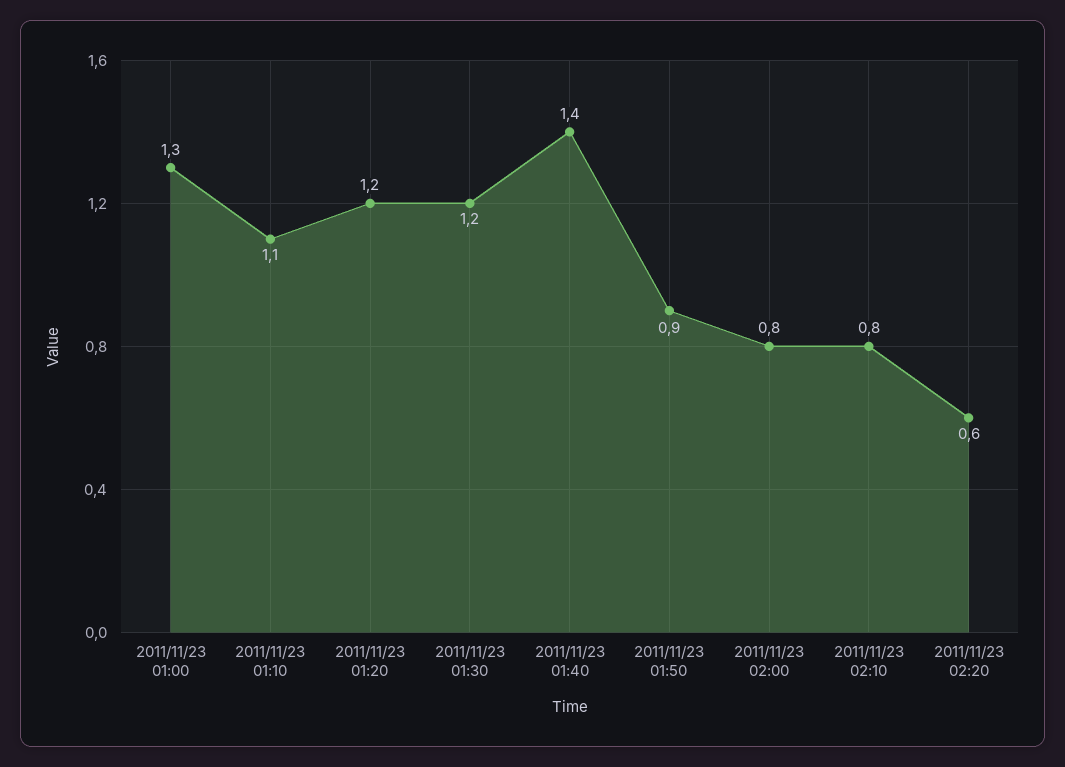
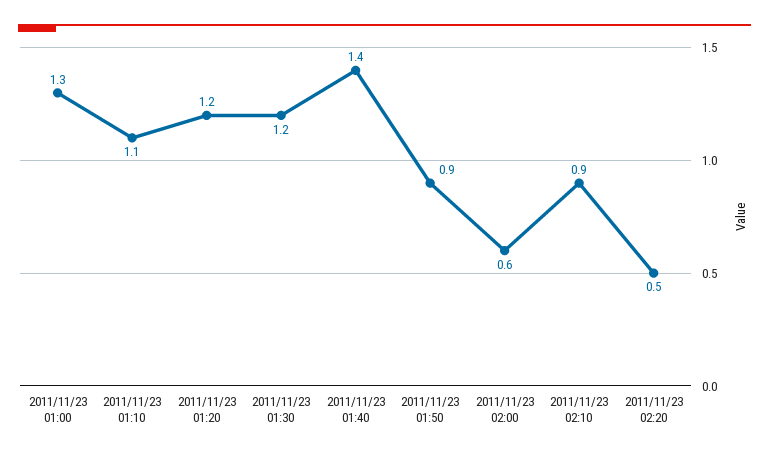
2011/11/23 02:00: 0.8 -> 0.6
2011/11/23 02:10: 0.8 -> 0.9
2011/11/23 02:20: 0.6 -> 0.5

